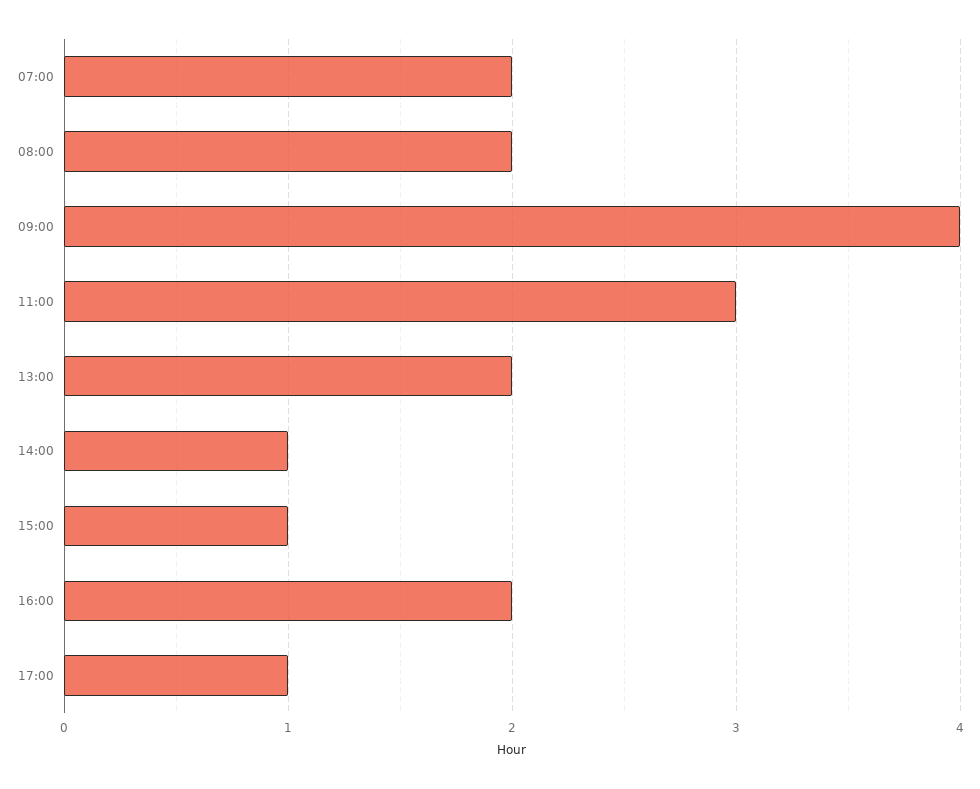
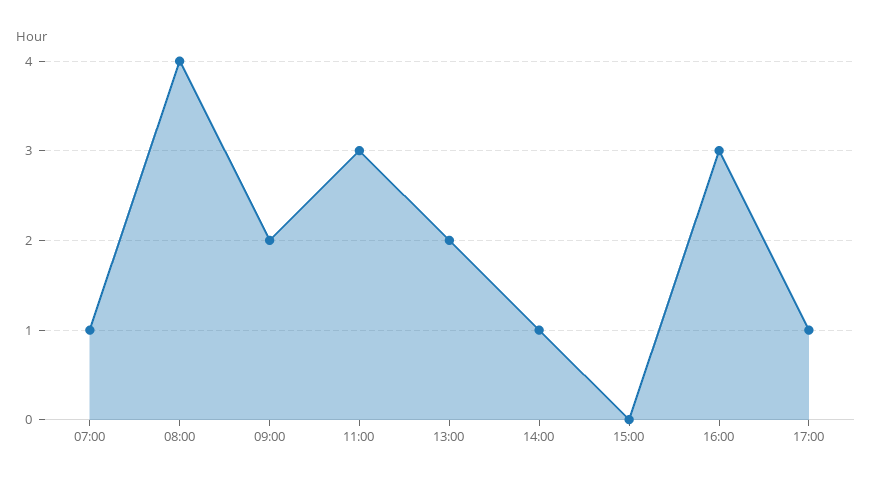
07:00: 2 -> 1
08:00: 2 -> 4
09:00: 4 -> 2
15:00: 1 -> 0
16:00: 2 -> 3

